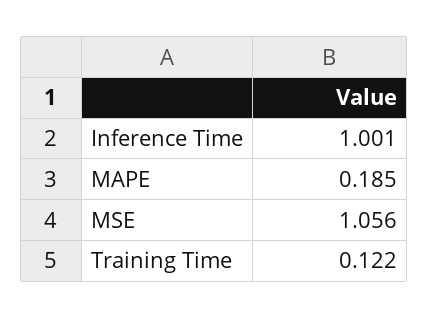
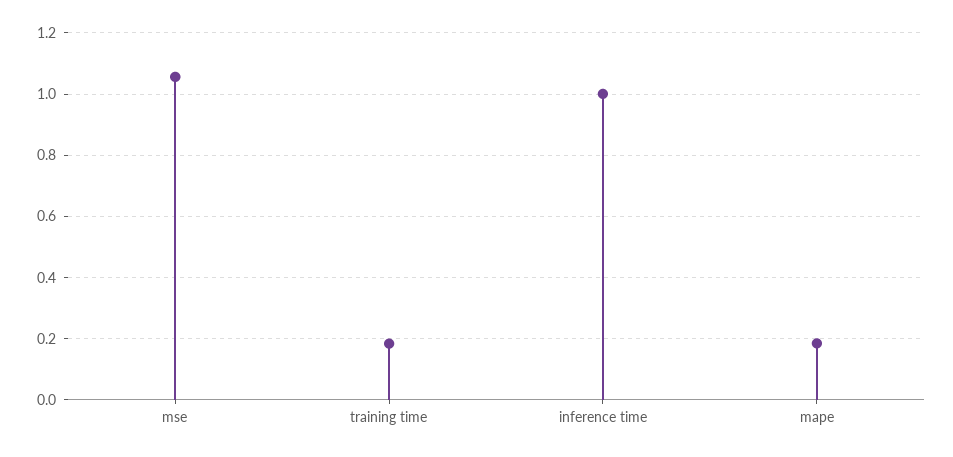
Training Time: 0.122 -> 0.18

